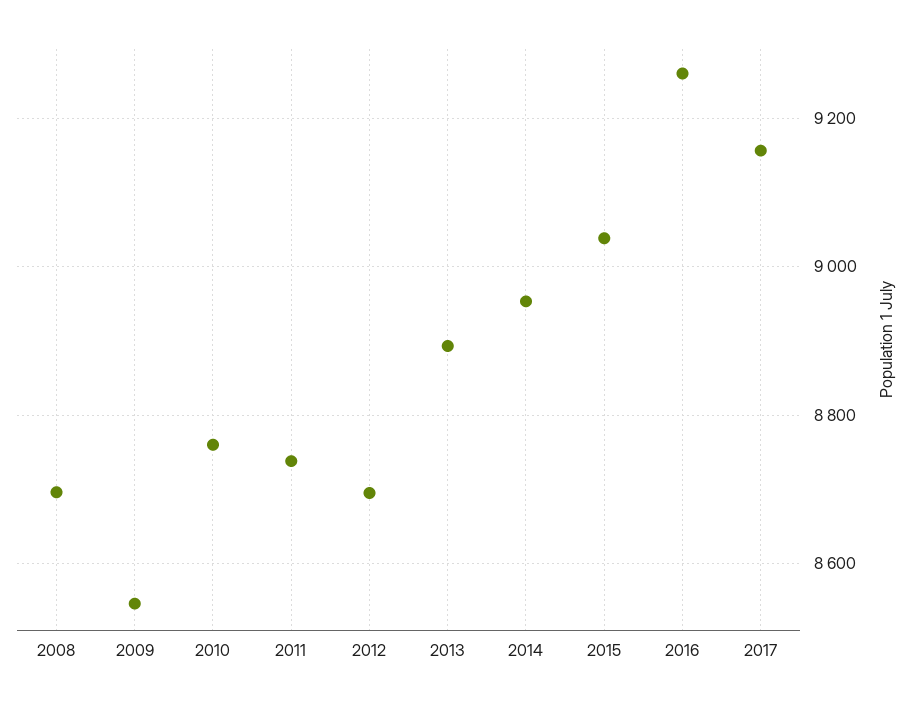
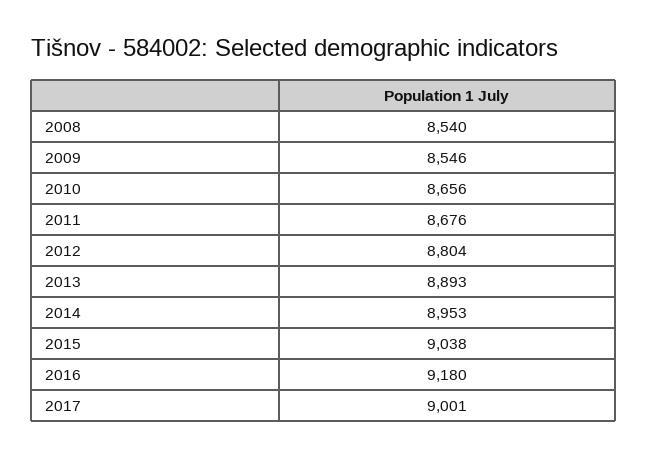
2008: 8700 -> 8540
2010: 8760 -> 8656
2011: 8740 -> 8676
2012: 8700 -> 8804
2016: 9260 -> 9180
2017: 9160 -> 9001

